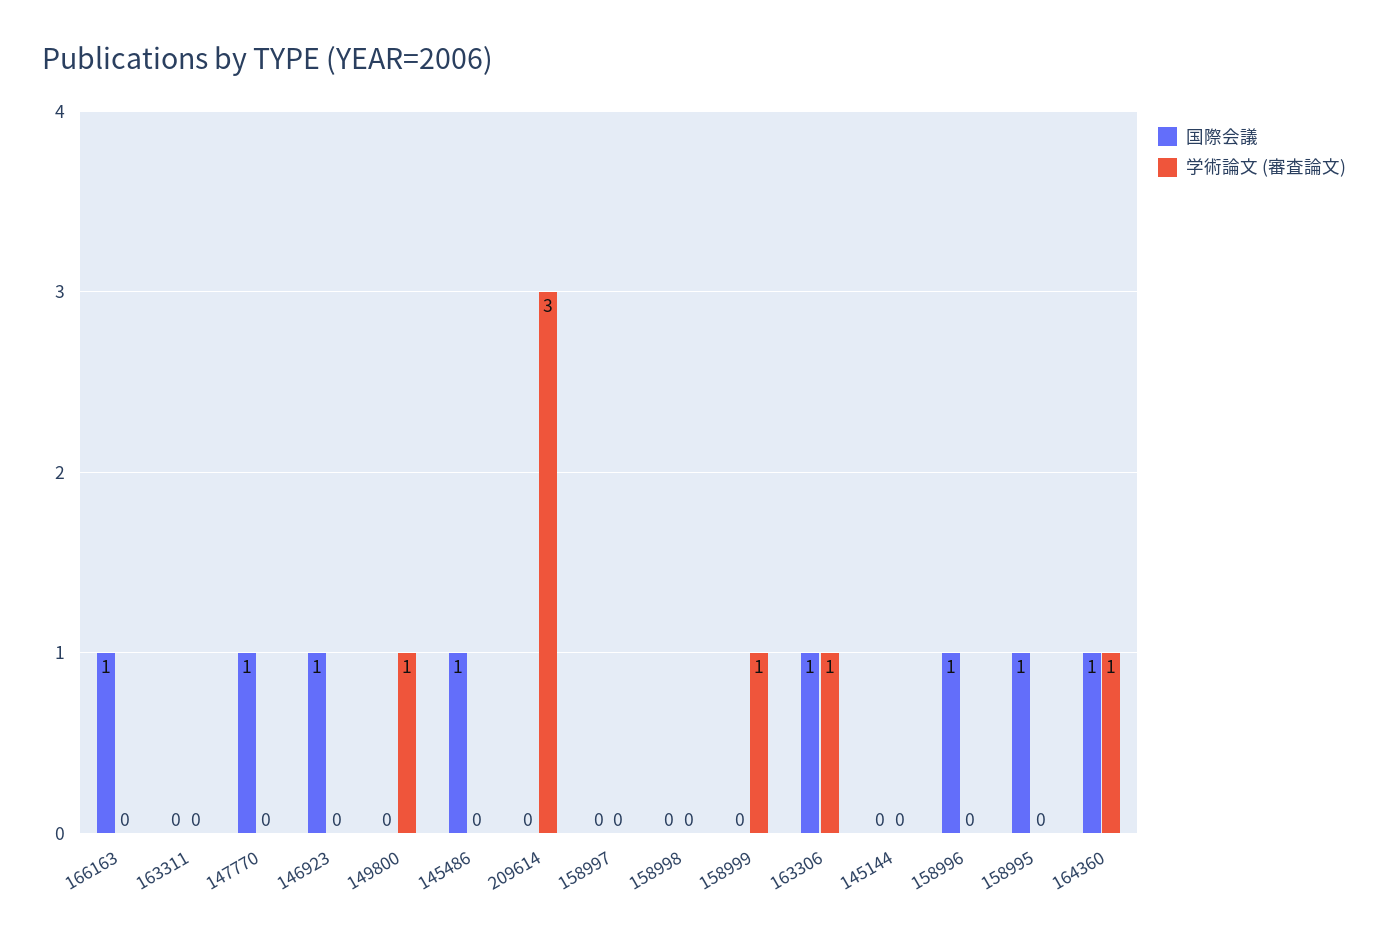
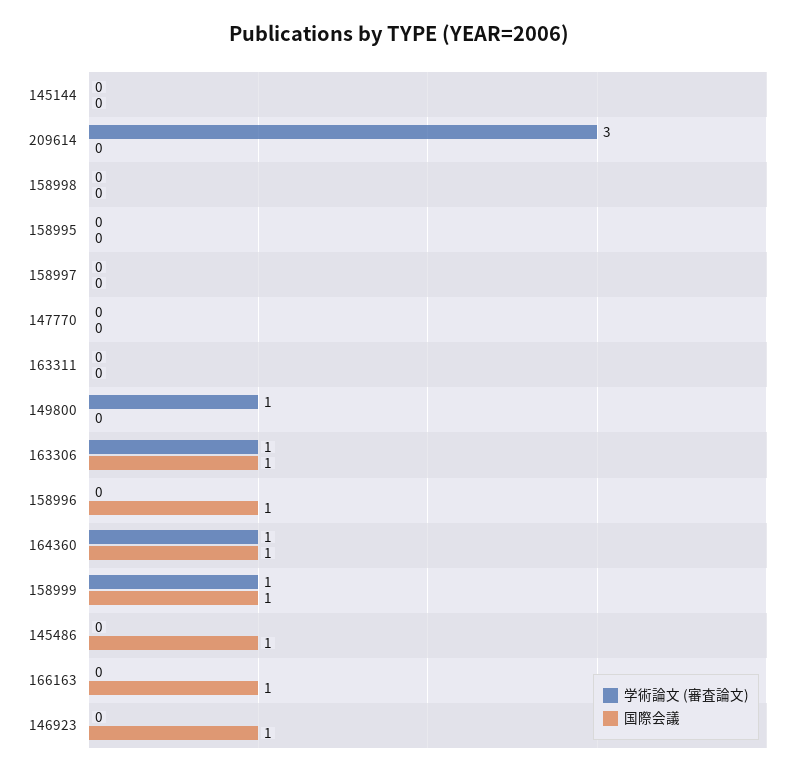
国際会議, 147770: 1 -> 0
国際会議, 158999: 0 -> 1
国際会議, 158995: 1 -> 0

